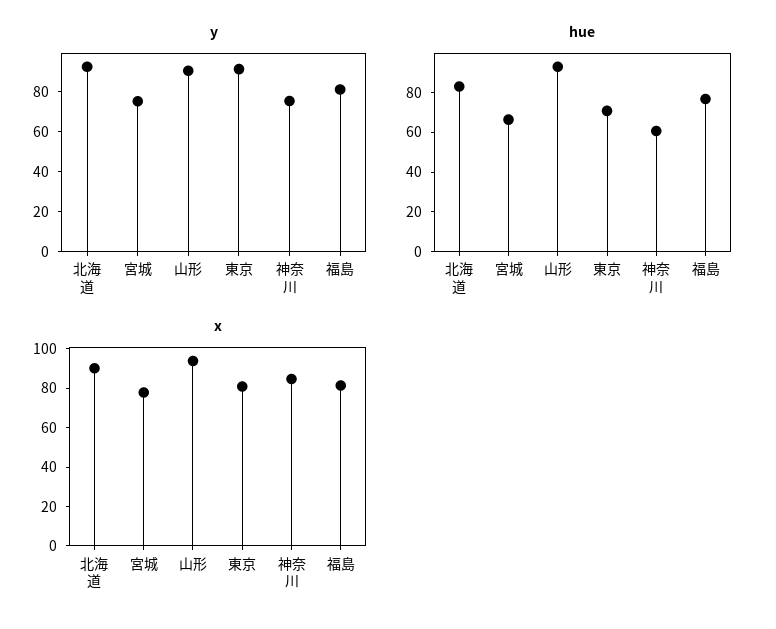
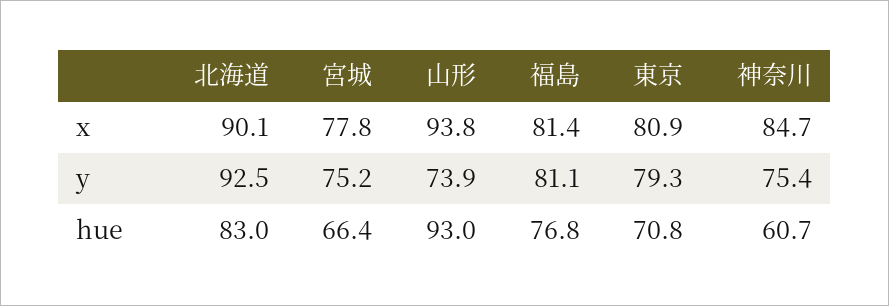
y, 山形: 90 -> 73.9
y, 東京: 90 -> 79.3

